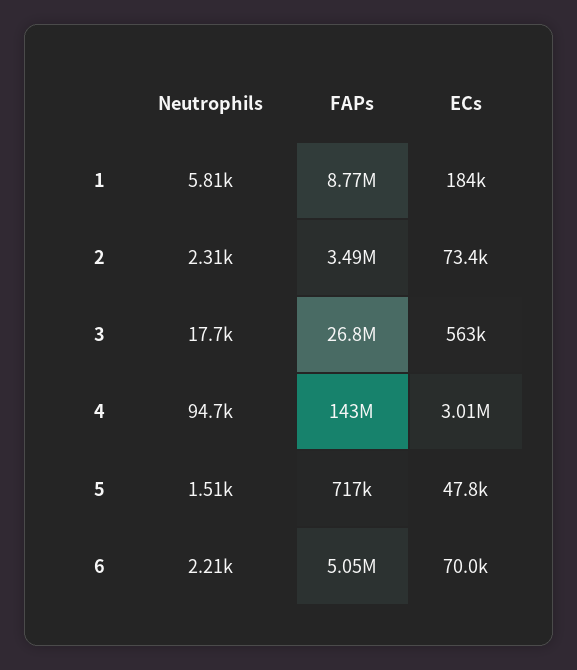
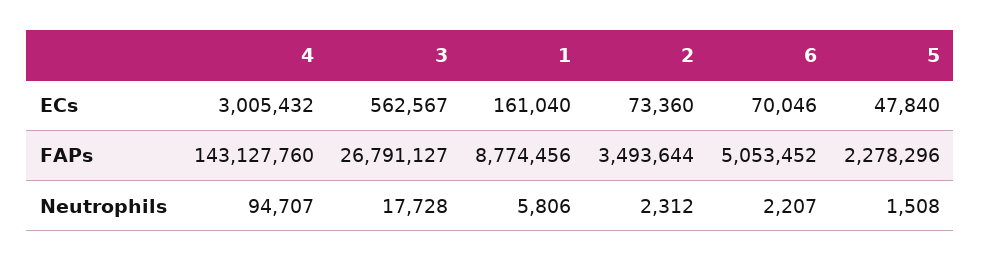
ECs, 1: 184000 -> 161040
FAPs, 5: 717000 -> 2278296

